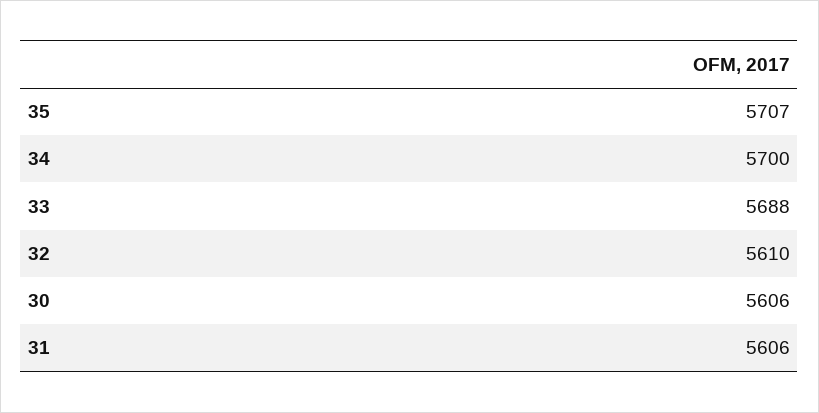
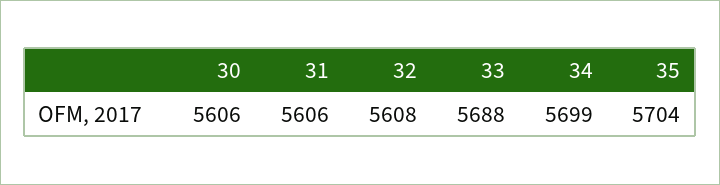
35: 5707 -> 5704
34: 5700 -> 5699
32: 5610 -> 5608

